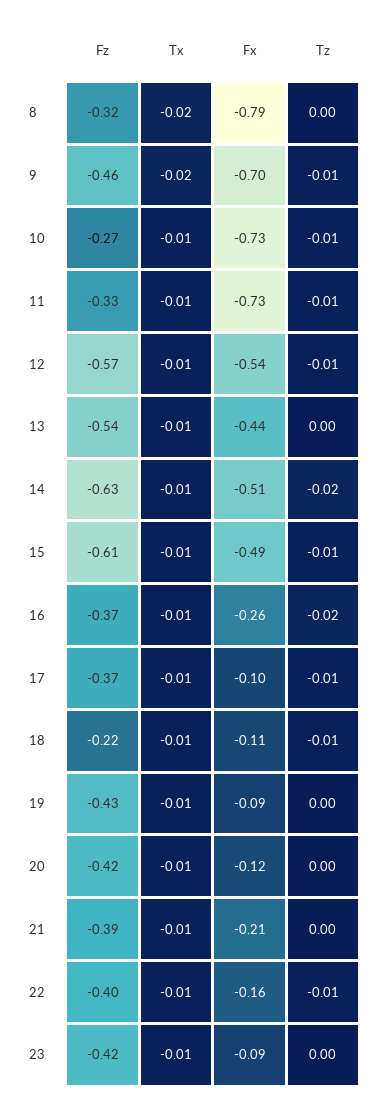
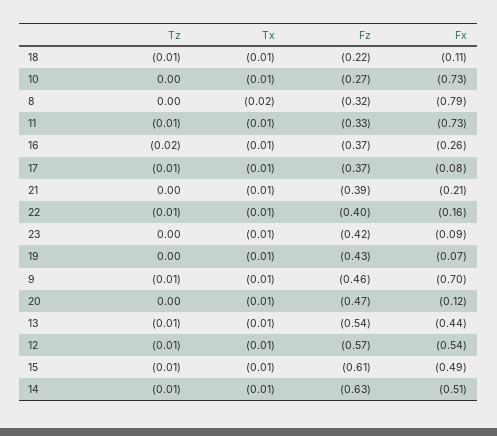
Tx, 9: -0.02 -> -0.01
Tz, 10: -0.01 -> 0
Tz, 13: 0 -> -0.01
Tz, 14: -0.02 -> -0.01
Fx, 17: -0.1 -> -0.08
Fx, 19: -0.09 -> -0.07
Fz, 20: -0.42 -> -0.47

